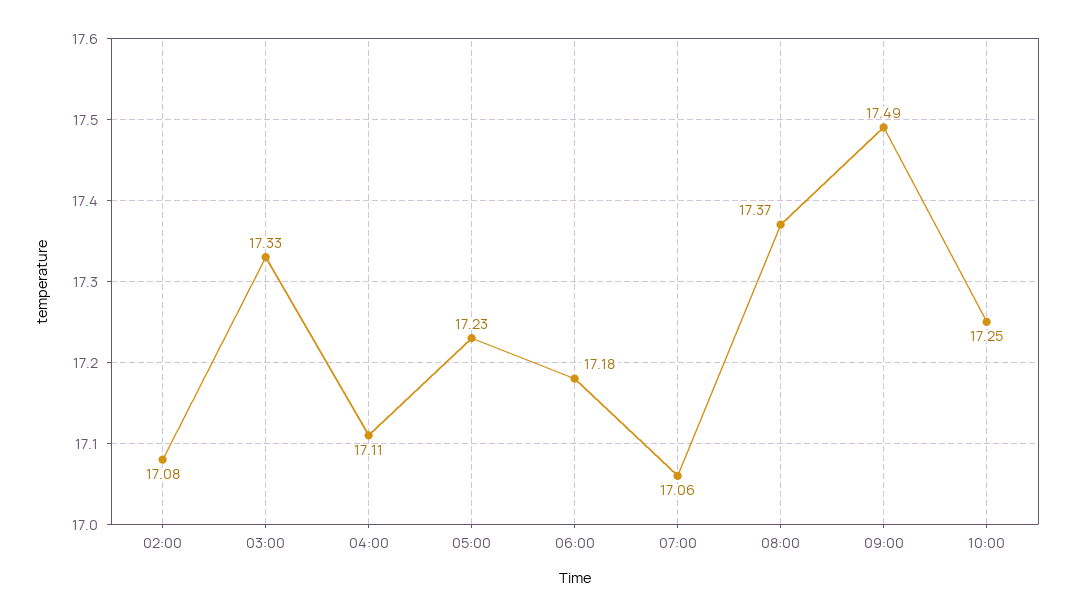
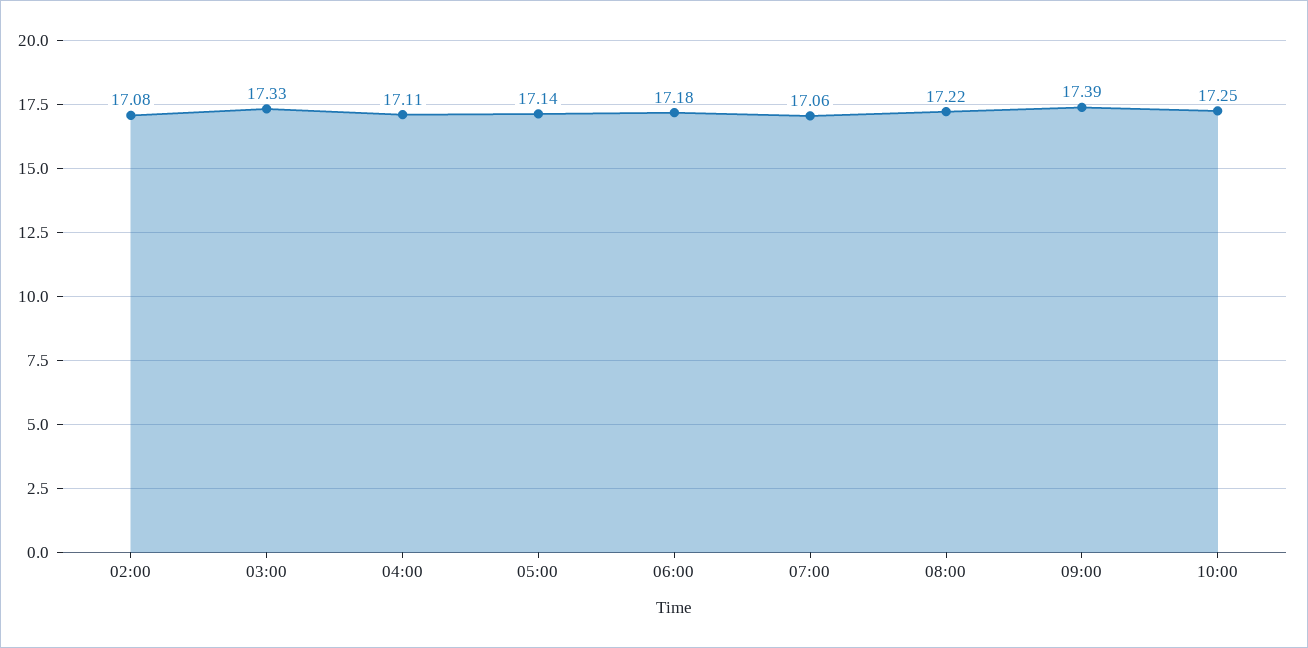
05:00: 17.23 -> 17.14
08:00: 17.37 -> 17.22
09:00: 17.49 -> 17.39

